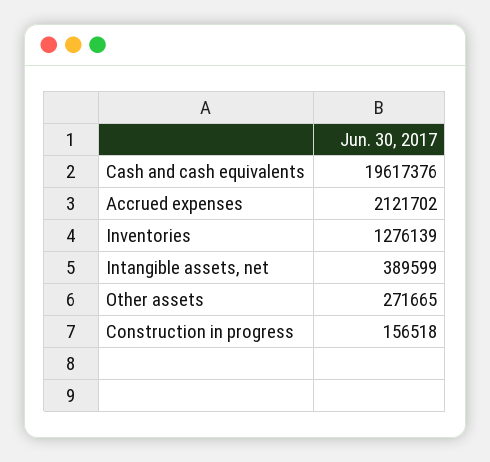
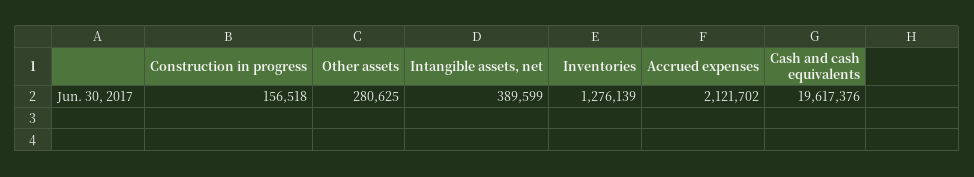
Other assets: 271665 -> 280625

